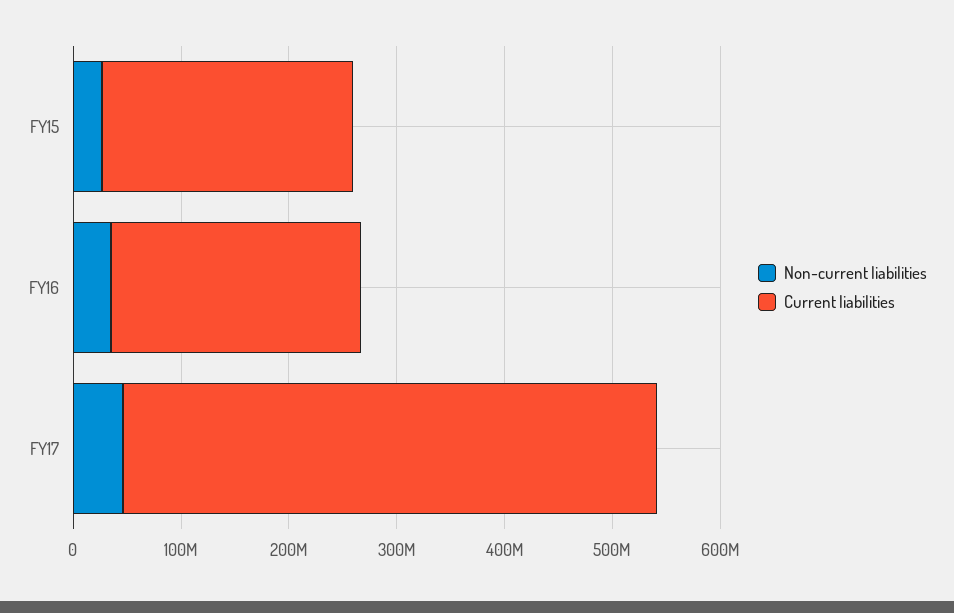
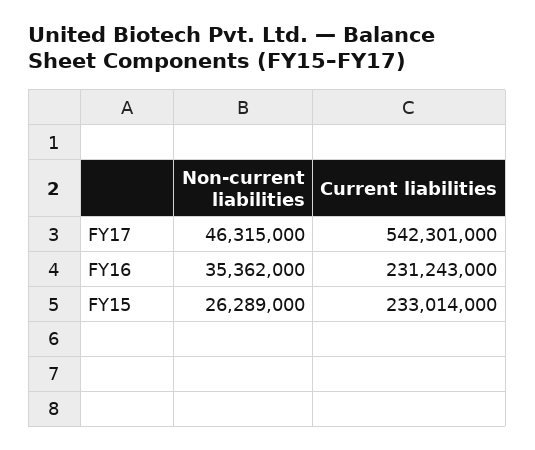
Current liabilities, FY17: 500000000 -> 542301000

